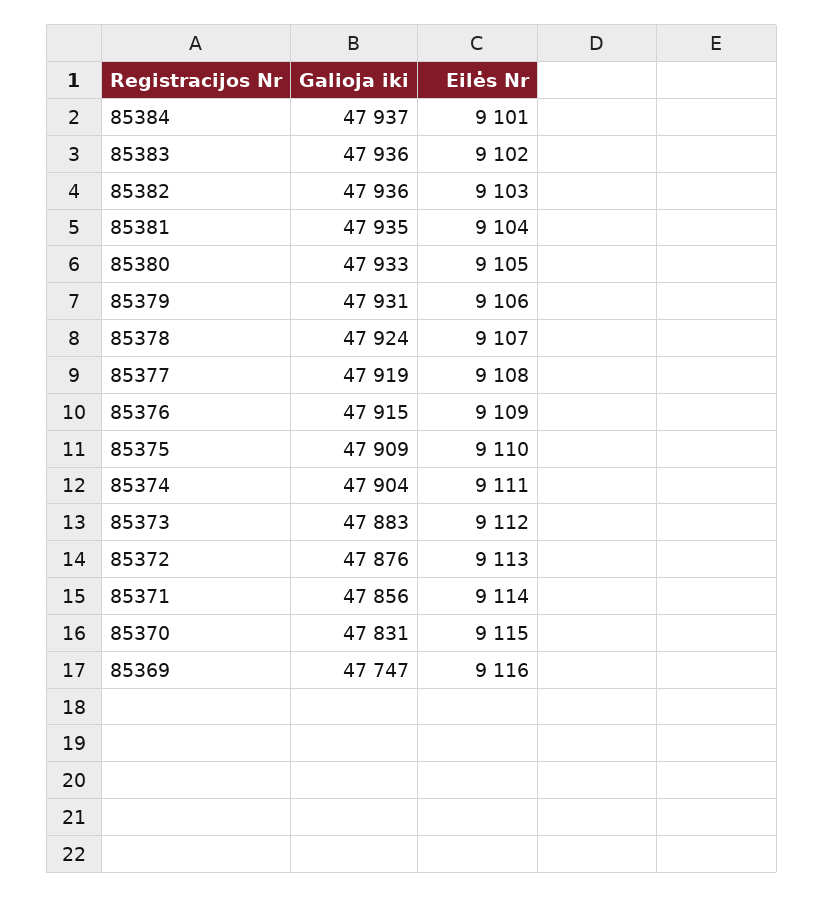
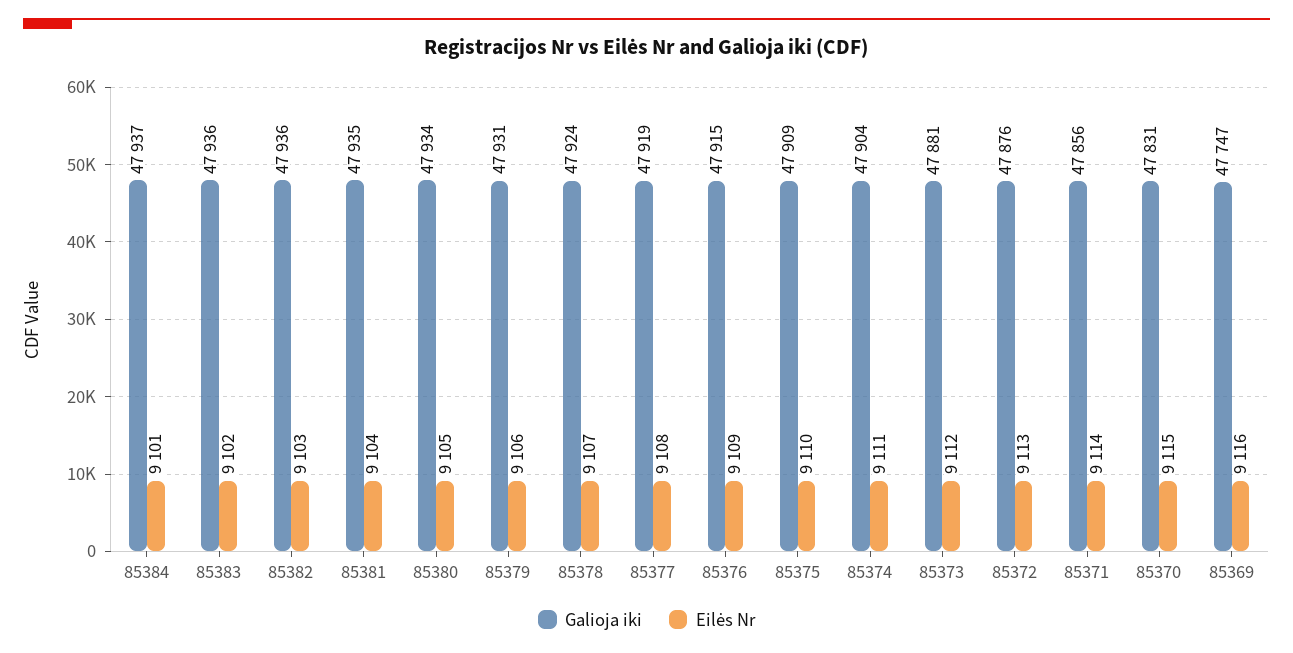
Galioja iki, 85380: 47933 -> 47934
Galioja iki, 85373: 47883 -> 47881

